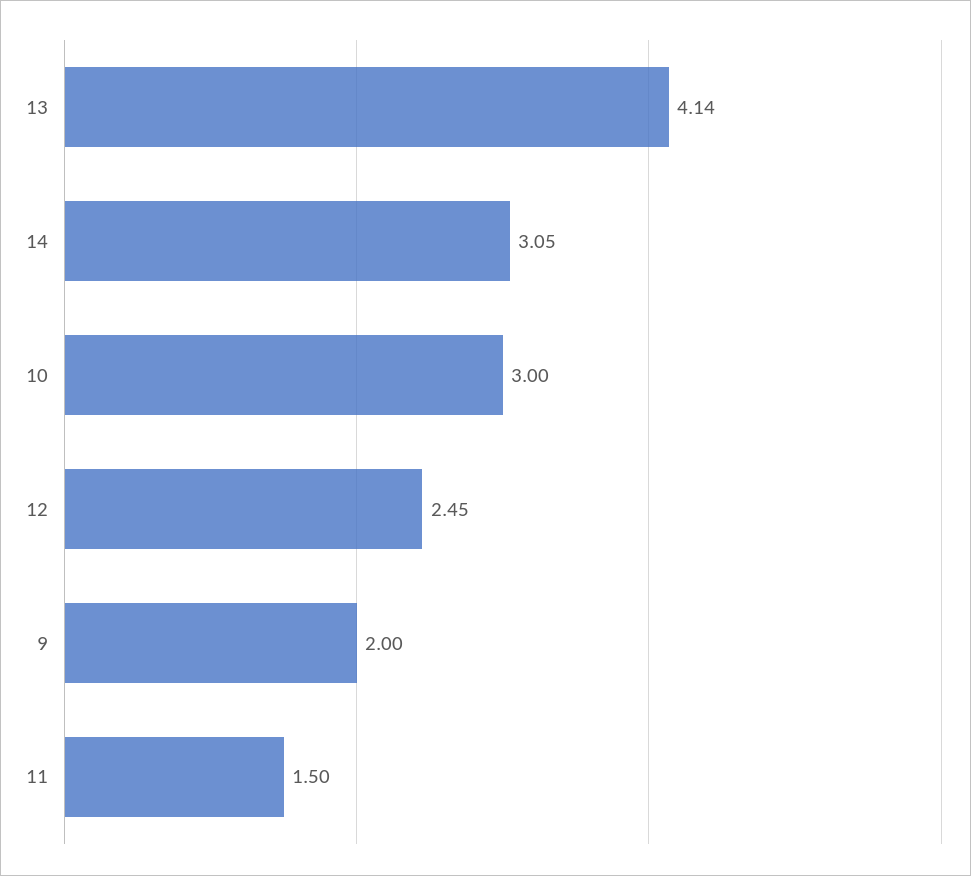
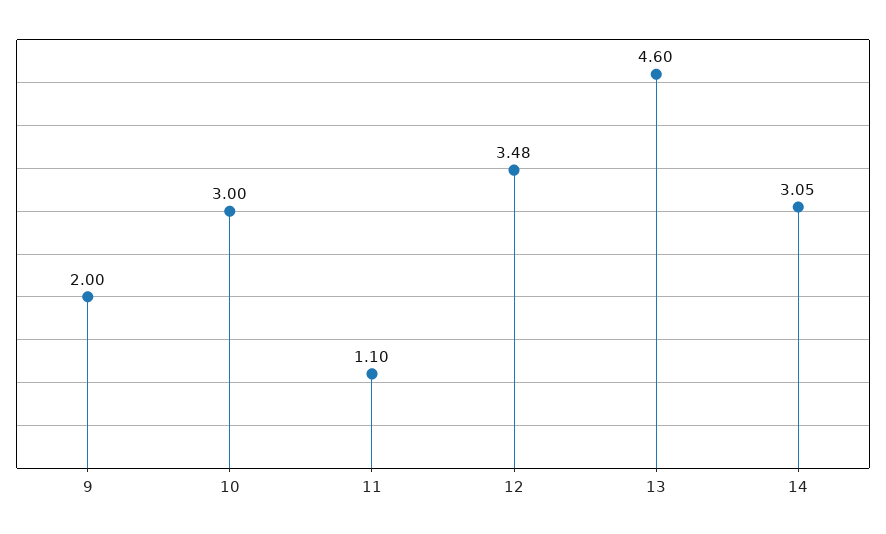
13: 4.14 -> 4.6
12: 2.45 -> 3.48
11: 1.5 -> 1.1

